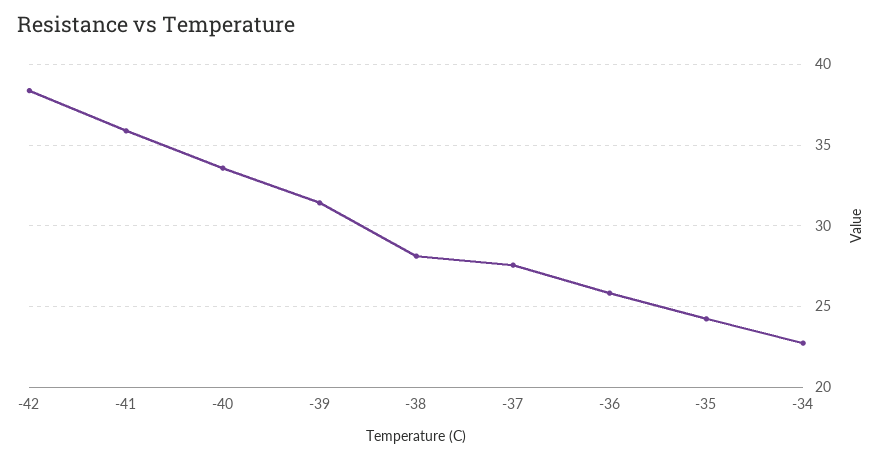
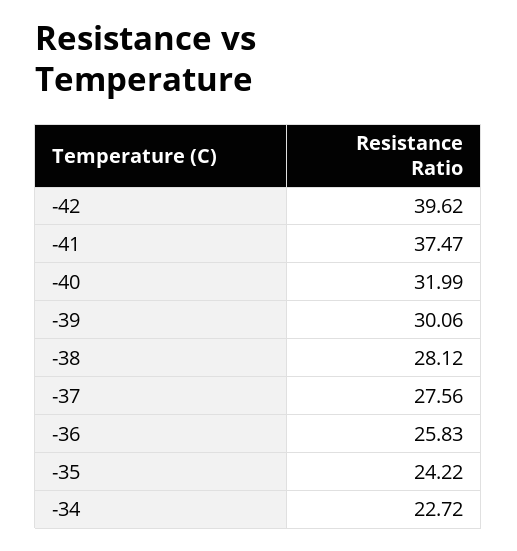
-42: 38.5 -> 39.62
-41: 36 -> 37.47
-40: 33.5 -> 31.99
-39: 31.5 -> 30.06

